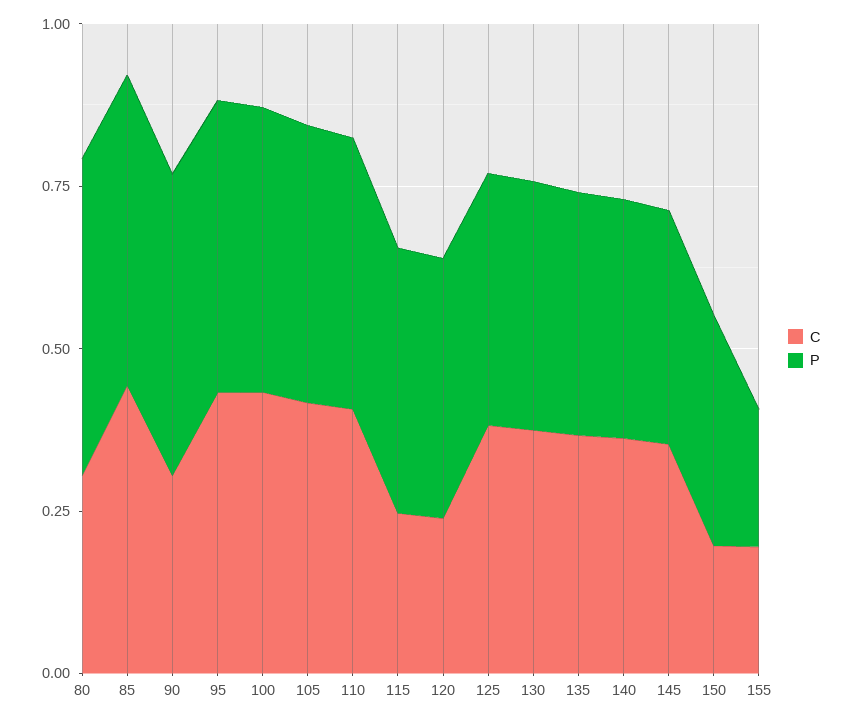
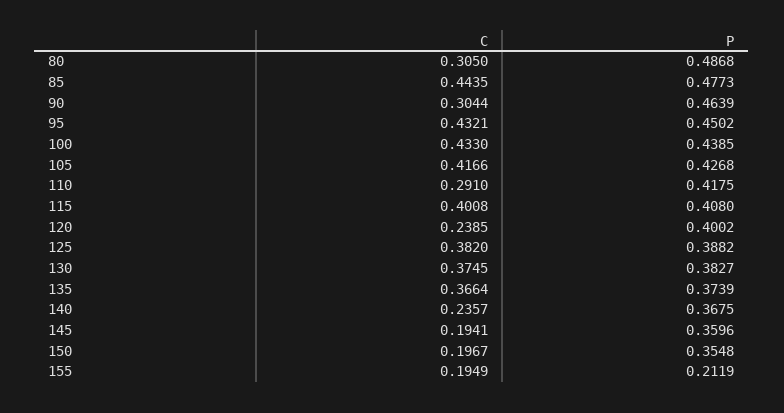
C, 110: 0.4 -> 0.291
C, 115: 0.25 -> 0.4008
C, 140: 0.35 -> 0.2357
C, 145: 0.35 -> 0.1941

